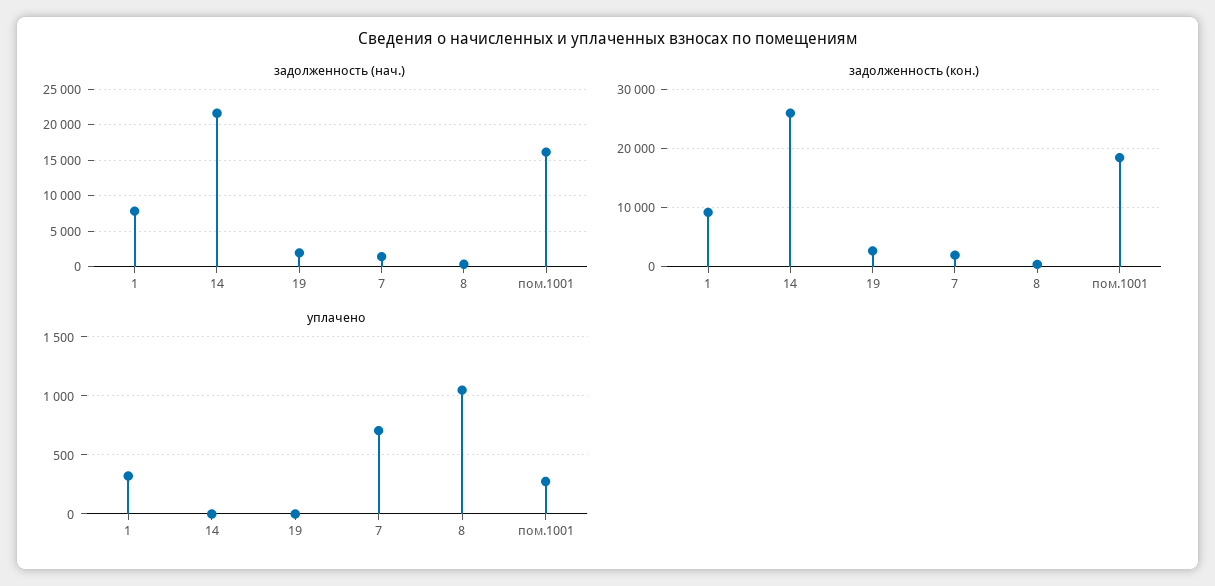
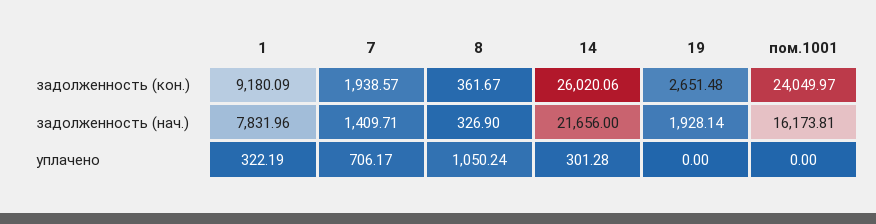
задолженность (кон.), пом.1001: 18000 -> 24049.97
уплачено, 14: 0 -> 301.28
уплачено, пом.1001: 300 -> 0

